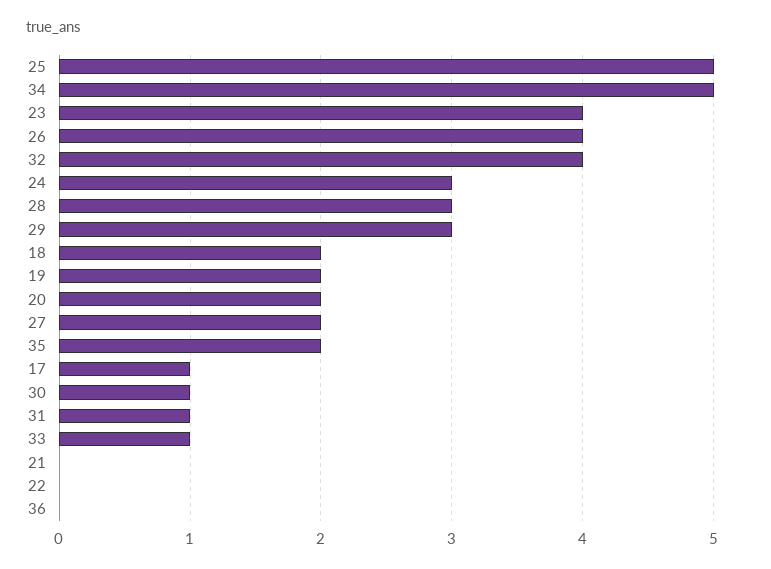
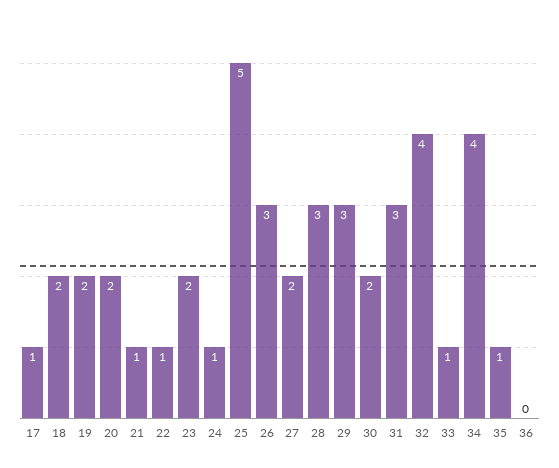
34: 5 -> 4
23: 4 -> 2
26: 4 -> 3
24: 3 -> 1
35: 2 -> 1
30: 1 -> 2
31: 1 -> 3
21: 0 -> 1
22: 0 -> 1

